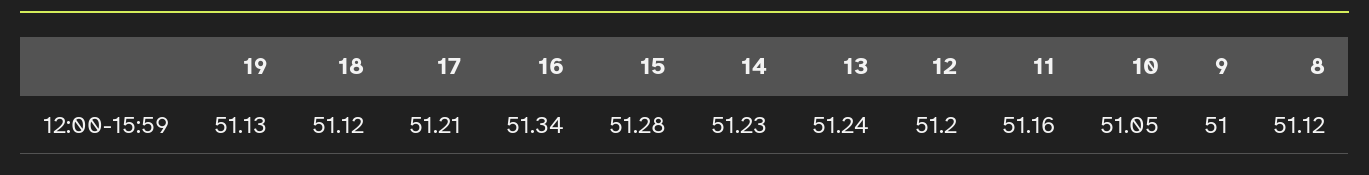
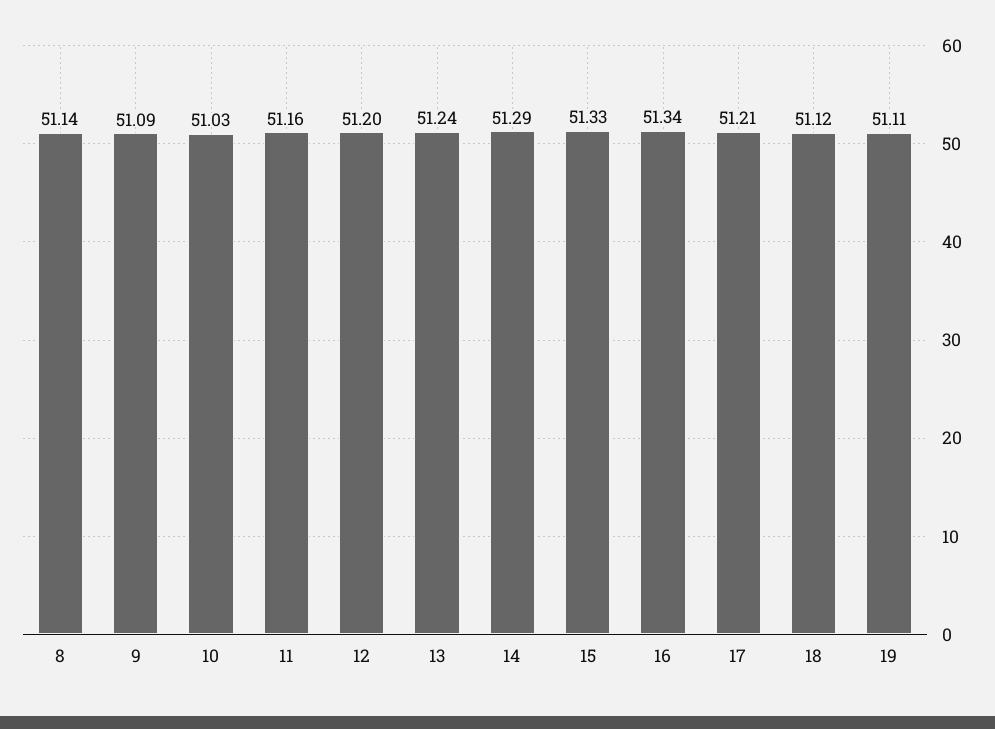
19: 51.13 -> 51.11
15: 51.28 -> 51.33
14: 51.23 -> 51.29
10: 51.05 -> 51.03
9: 51 -> 51.09
8: 51.12 -> 51.14

